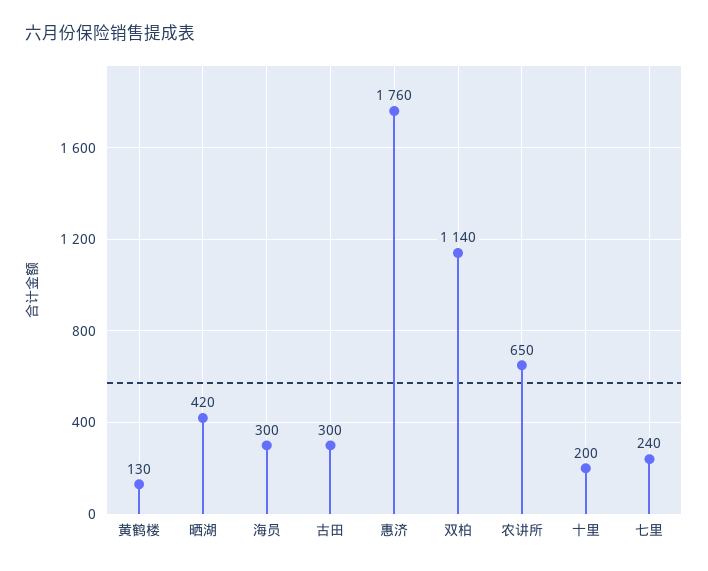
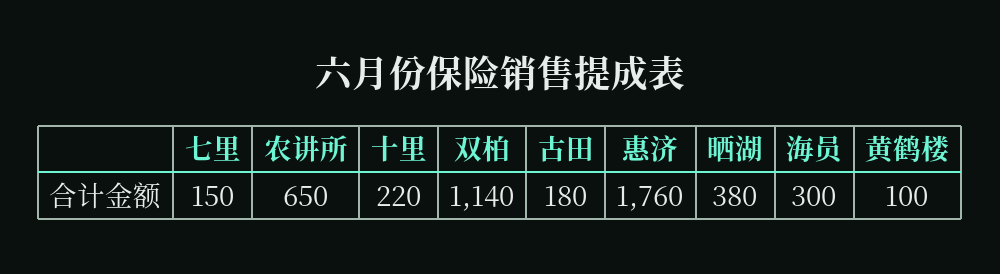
黄鹤楼: 130 -> 100
晒湖: 420 -> 380
古田: 300 -> 180
十里: 200 -> 220
七里: 240 -> 150

